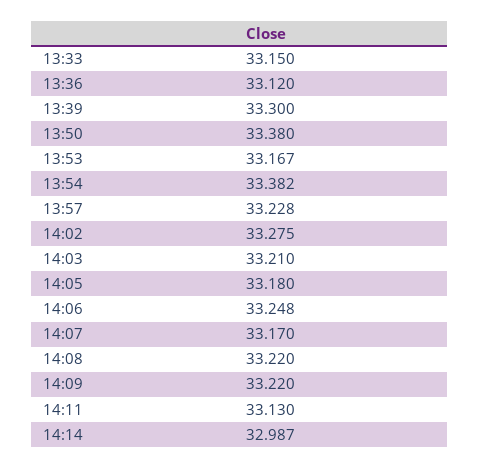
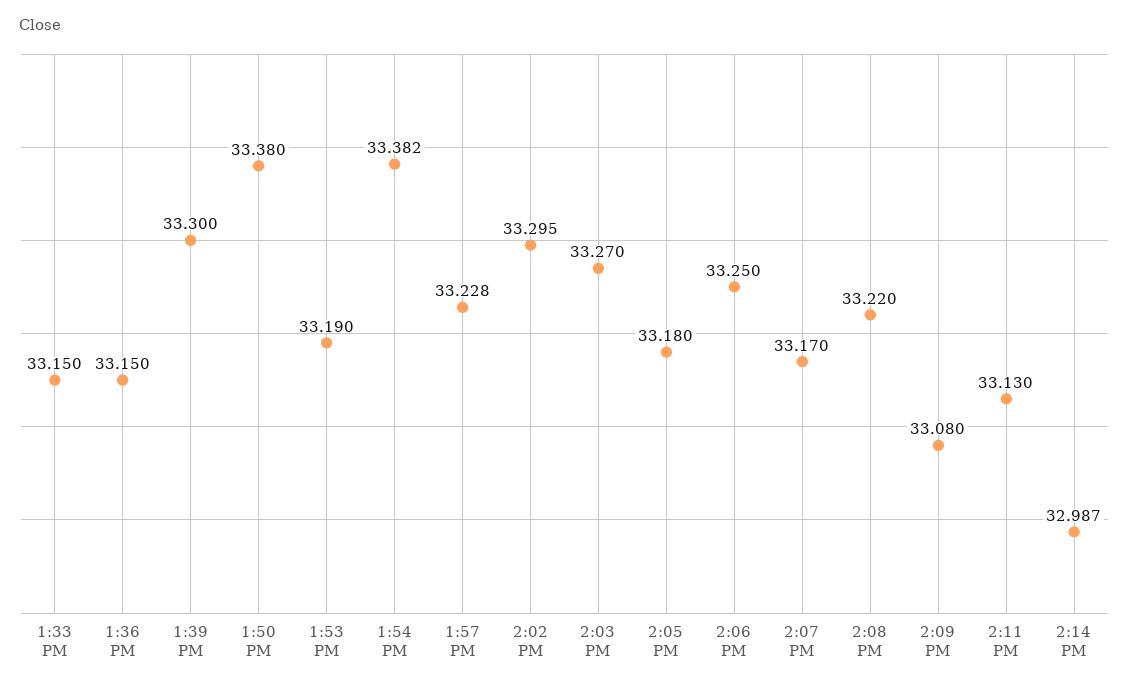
13:36: 33.12 -> 33.15
13:53: 33.167 -> 33.19
14:02: 33.275 -> 33.295
14:03: 33.21 -> 33.27
14:06: 33.248 -> 33.25
14:09: 33.22 -> 33.08

